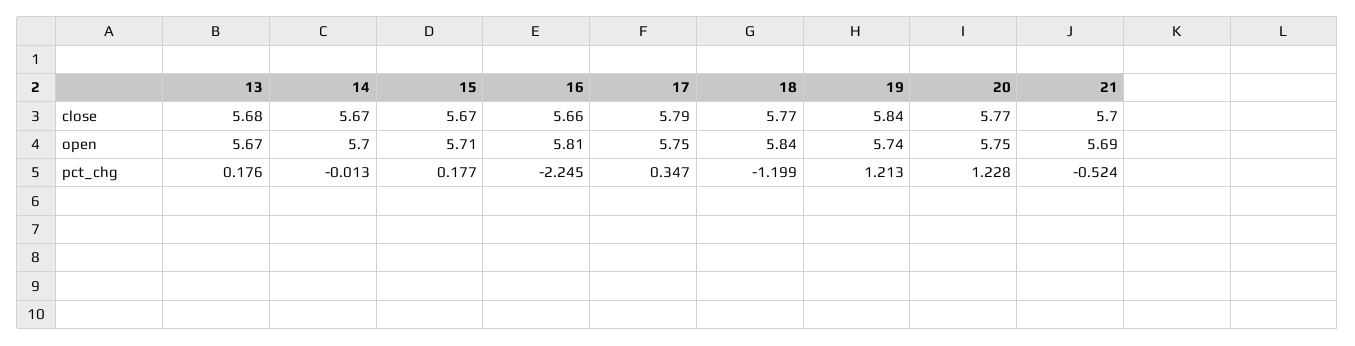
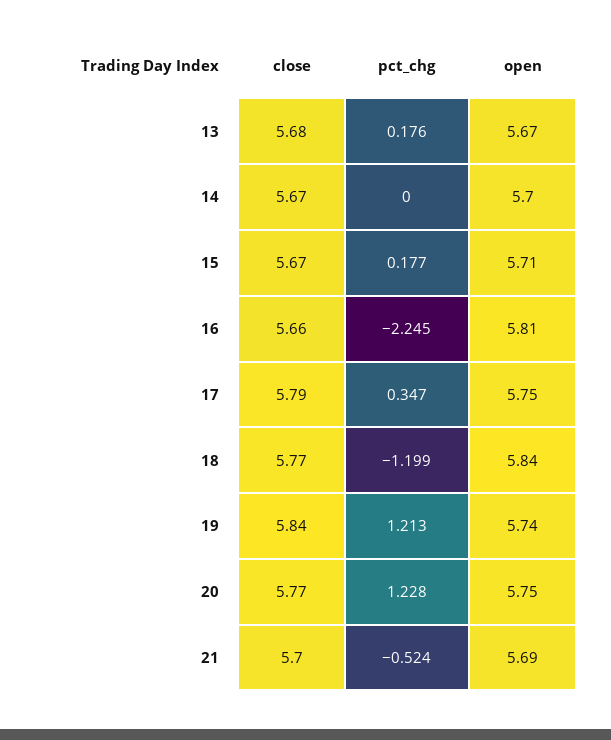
14, pct_chg: -0.013 -> 0

